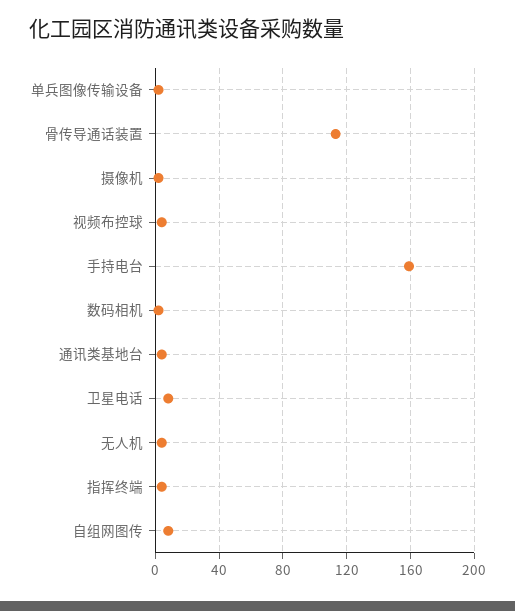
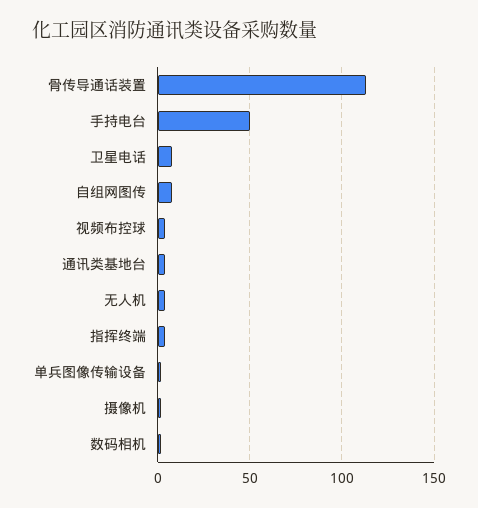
手持电台: 160 -> 50

